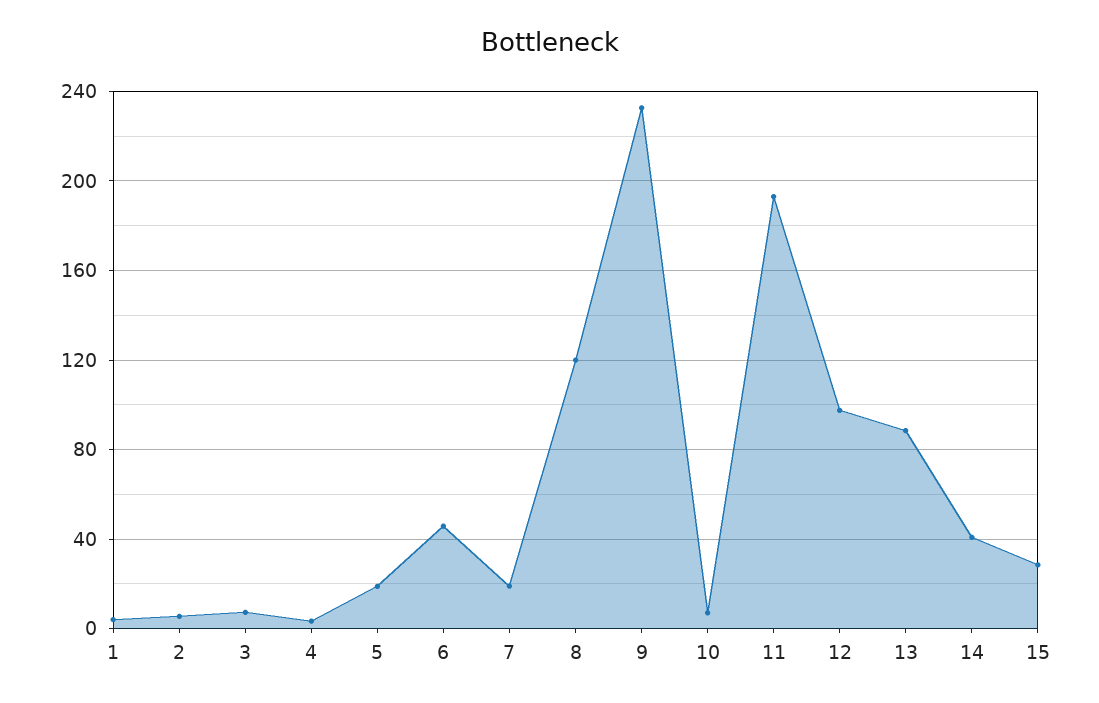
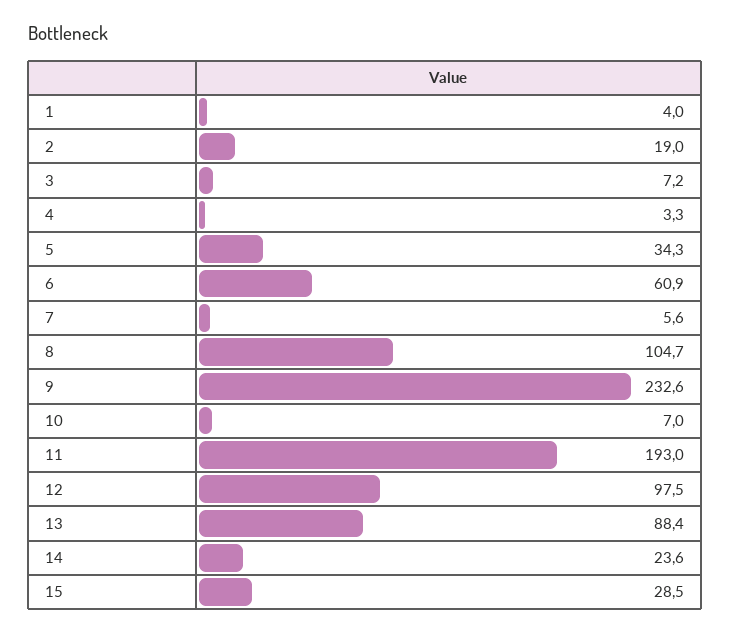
2: 5 -> 19
5: 20 -> 34.3
6: 45 -> 60.9
7: 20 -> 5.6
8: 120 -> 104.7
14: 40 -> 23.6

